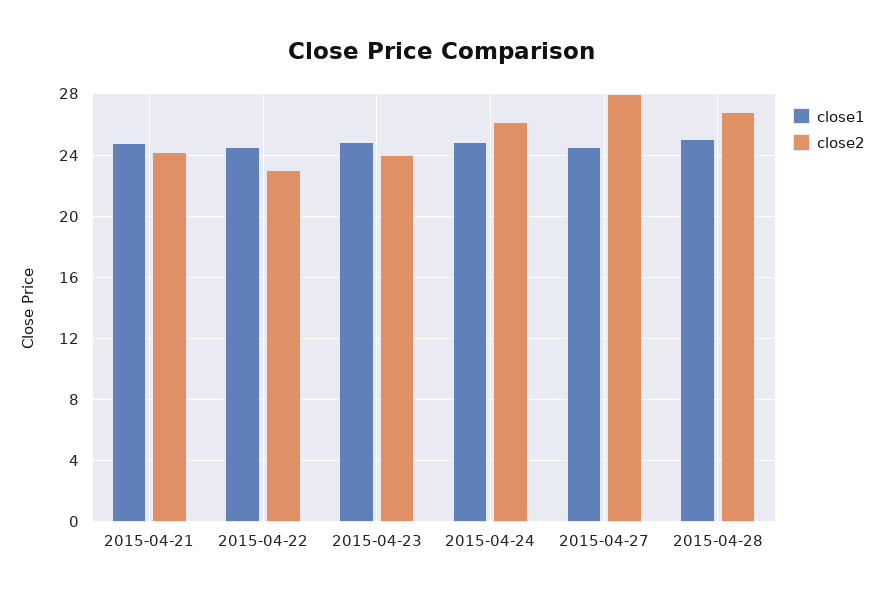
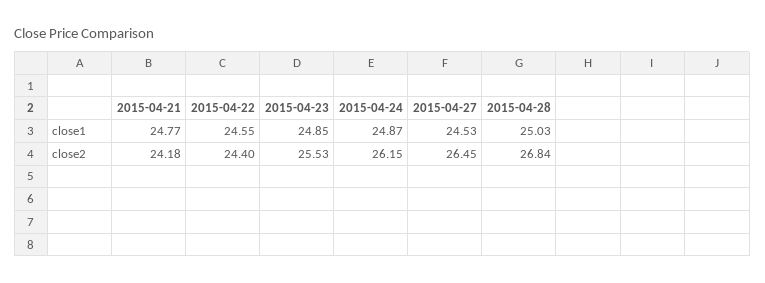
close2, 2015-04-22: 23 -> 24.4
close2, 2015-04-23: 24 -> 25.53
close2, 2015-04-27: 28 -> 26.45

